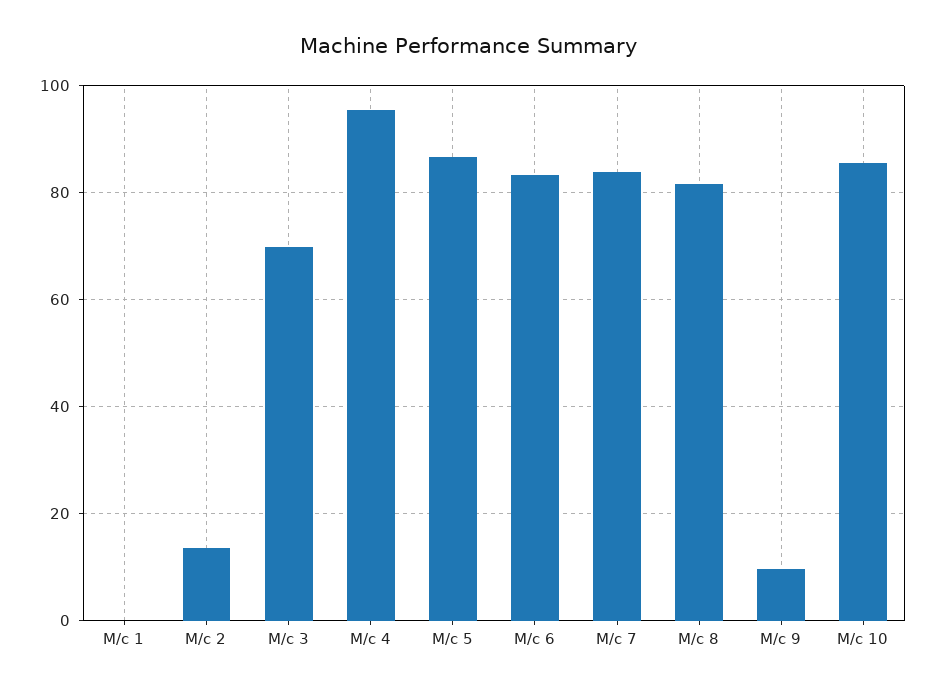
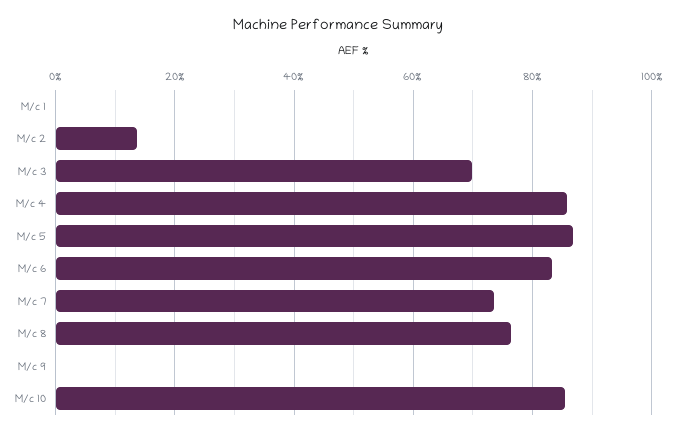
M/c 4: 96 -> 86
M/c 7: 84 -> 74
M/c 8: 82 -> 76
M/c 9: 10 -> 0

